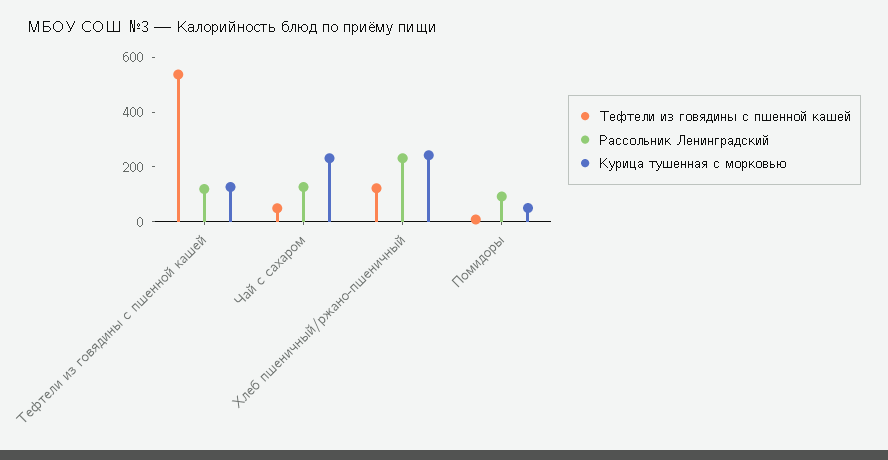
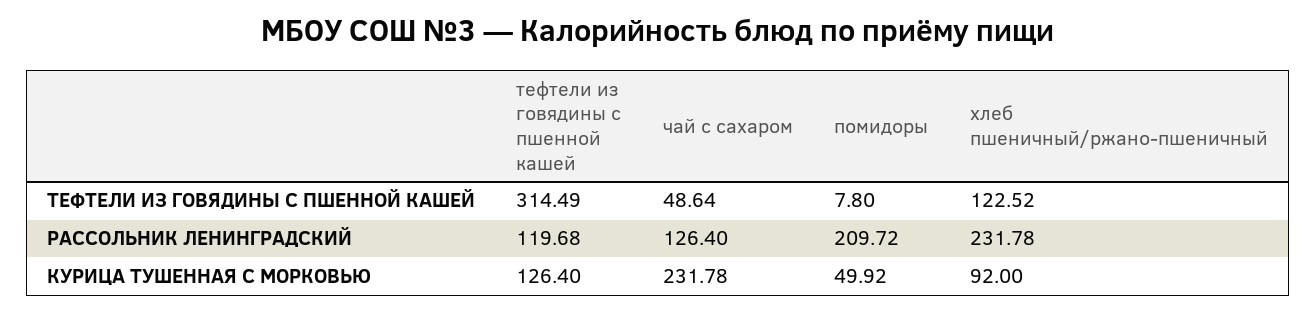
Тефтели из говядины с пшенной кашей, Тефтели из говядины с пшенной кашей: 550 -> 314.49
Курица тушенная с морковью, Хлеб пшеничный/ржано-пшеничный: 250 -> 92
Рассольник Ленинградский, Помидоры: 100 -> 209.72

